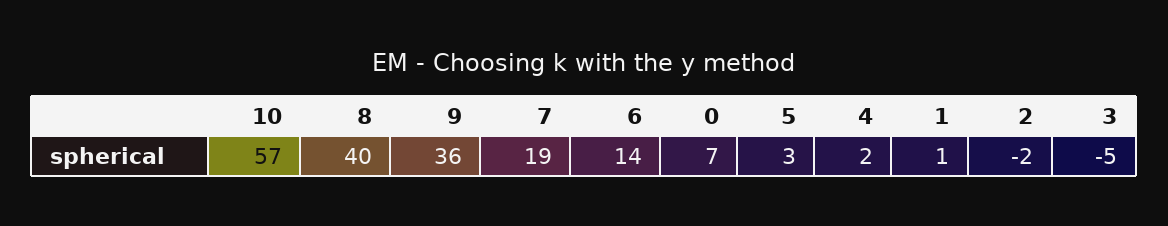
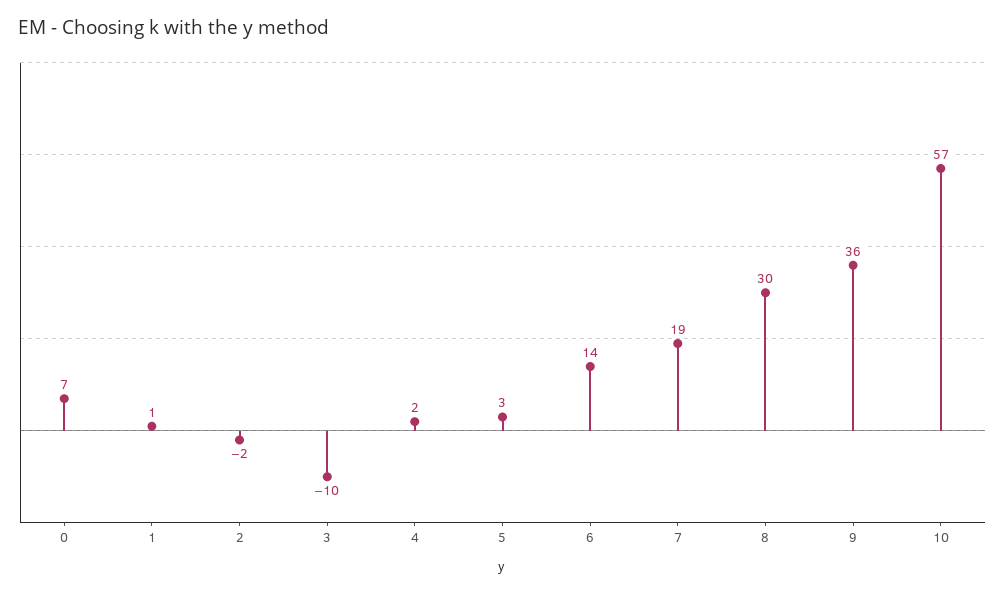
8: 40 -> 30
3: -5 -> -10

